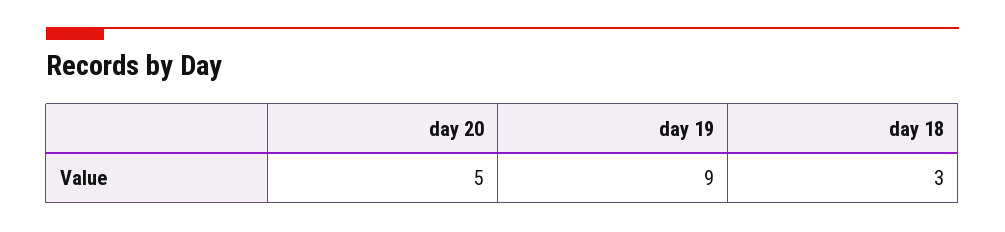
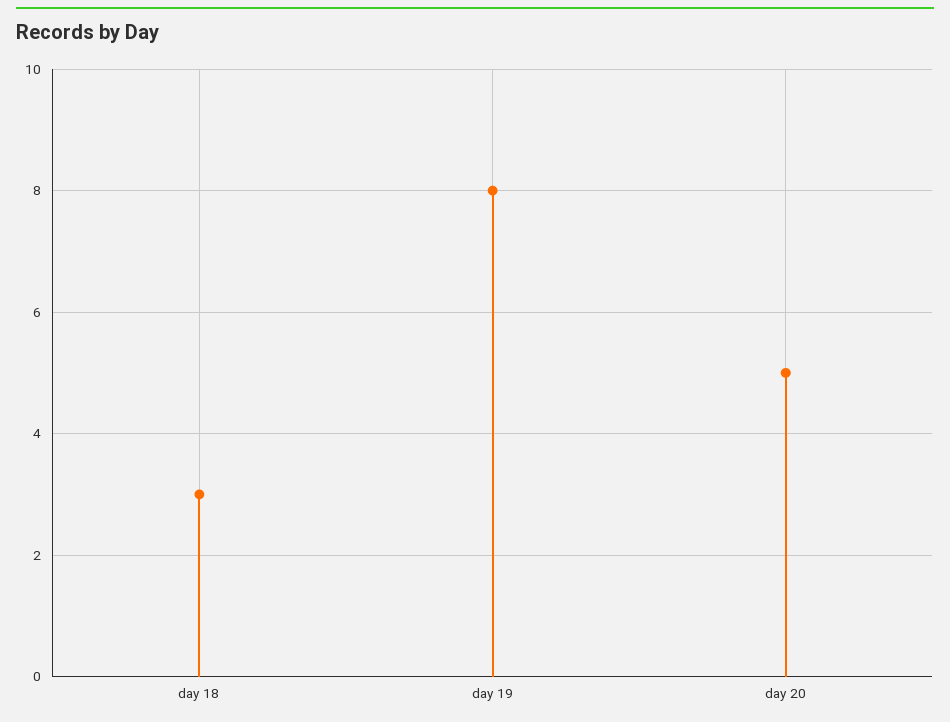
day 19: 9 -> 8

